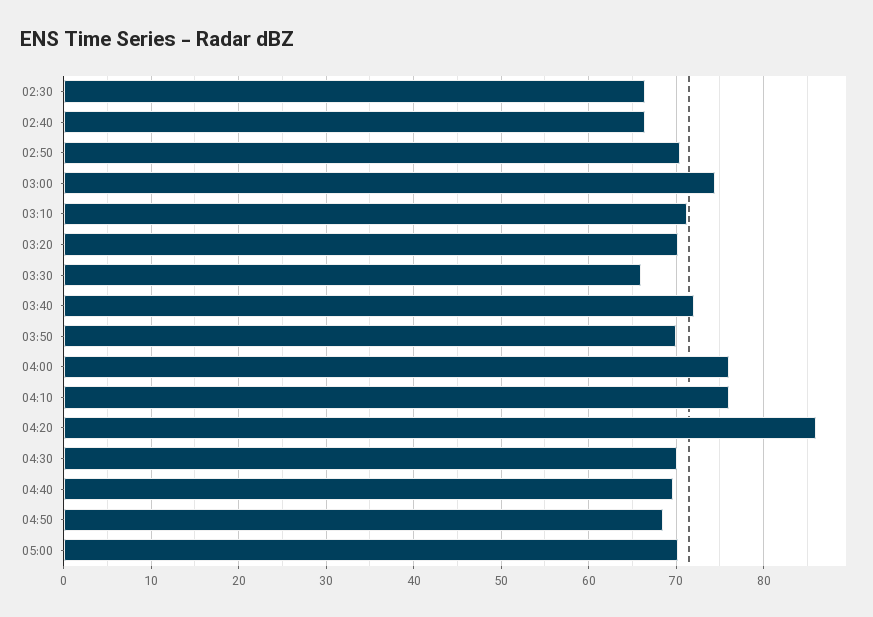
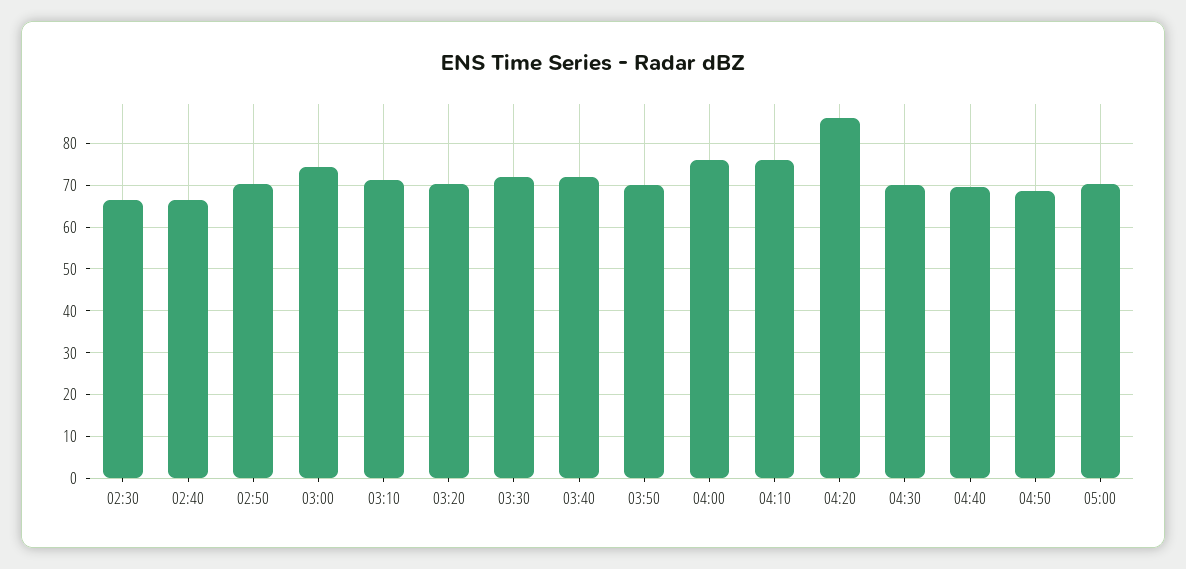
03:30: 66 -> 72

